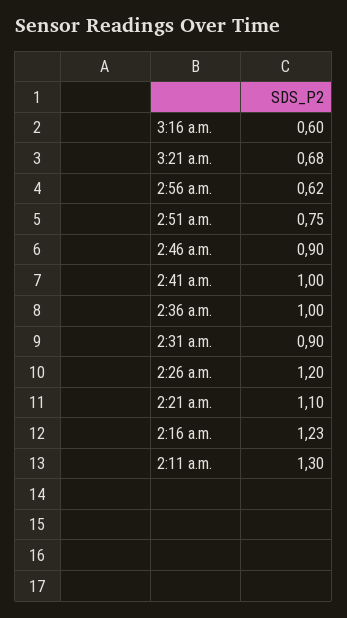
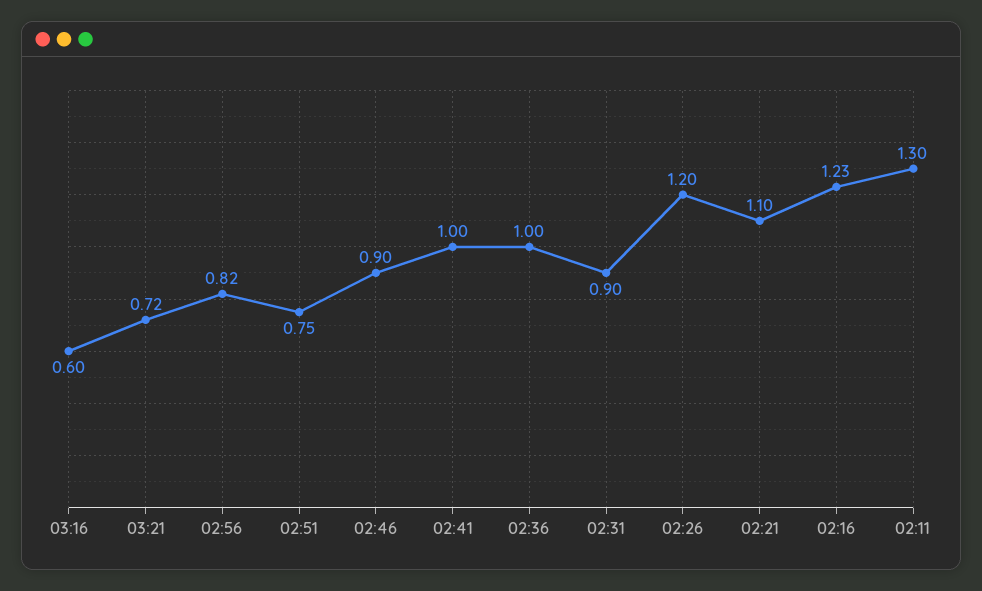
3:21 a.m.: 0.68 -> 0.72
2:56 a.m.: 0.62 -> 0.82

